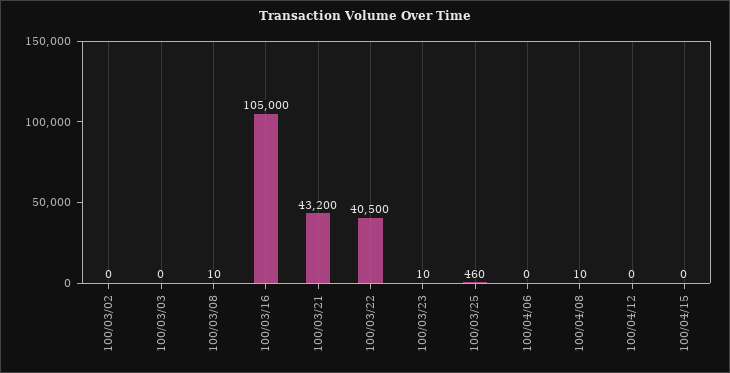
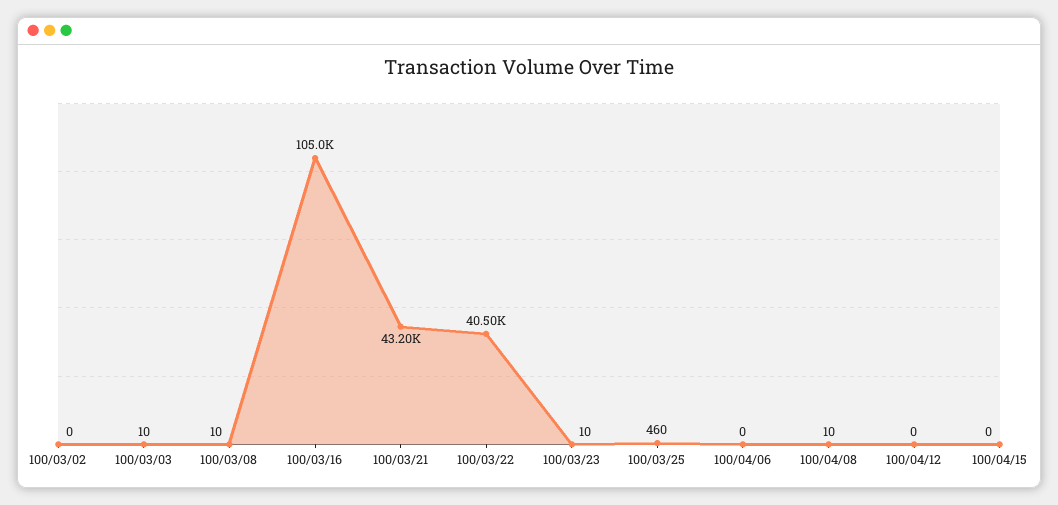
100/03/03: 0 -> 10

